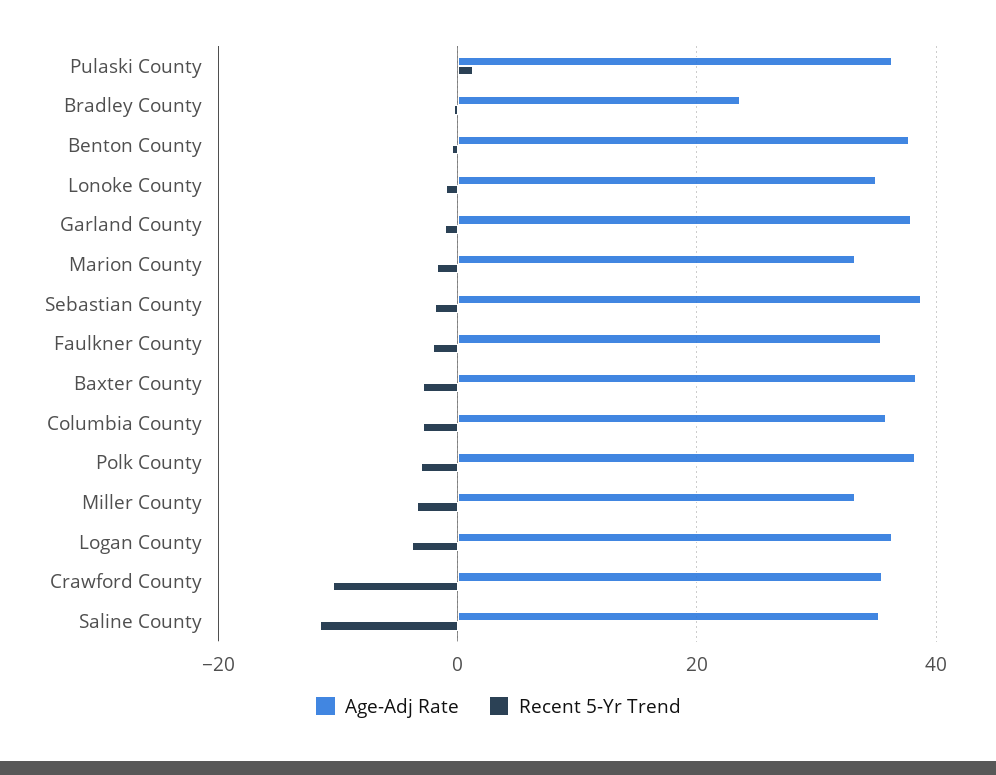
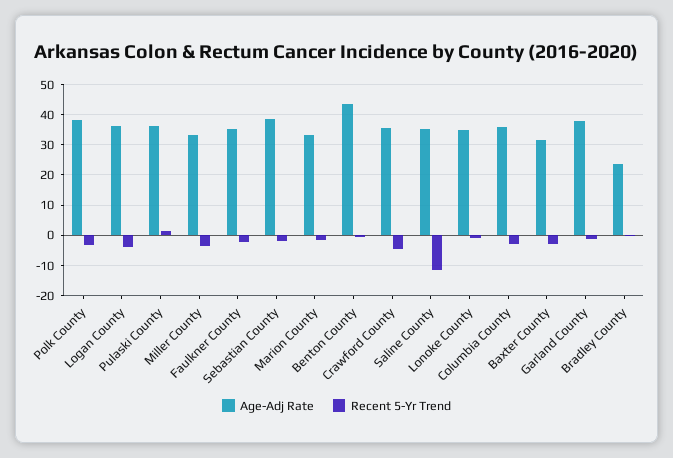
Age-Adj Rate, Benton County: 38 -> 44
Age-Adj Rate, Baxter County: 38 -> 32
Recent 5-Yr Trend, Crawford County: -10 -> -4

